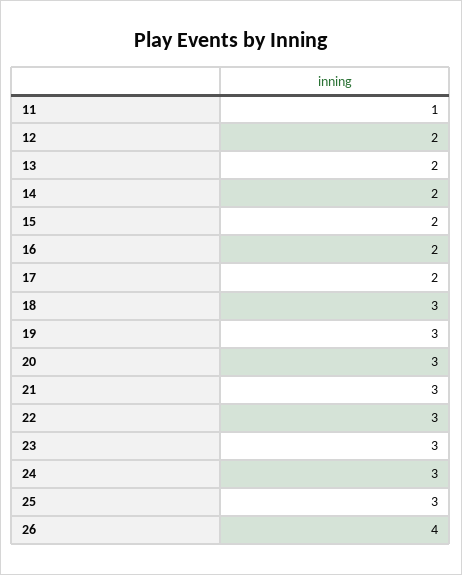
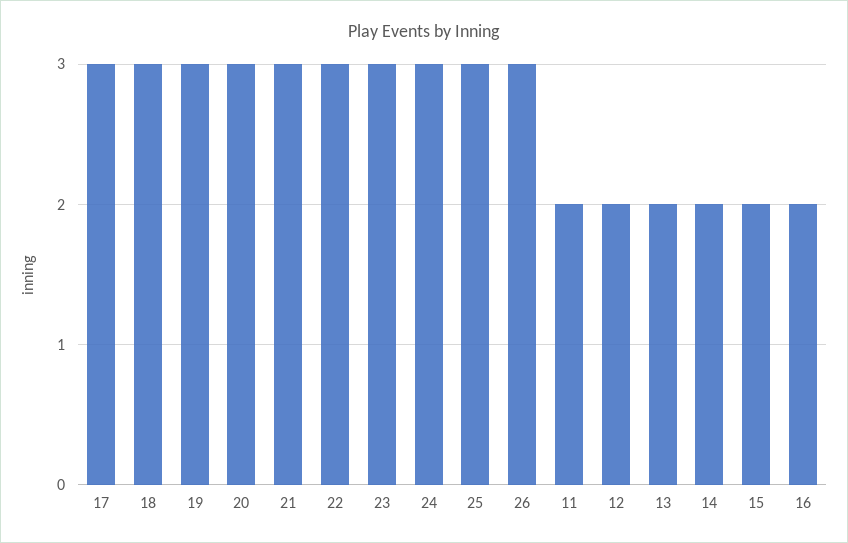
11: 1 -> 2
17: 2 -> 3
26: 4 -> 3

